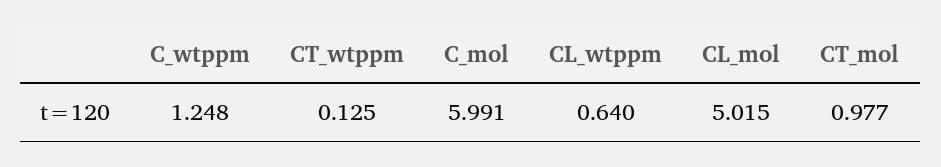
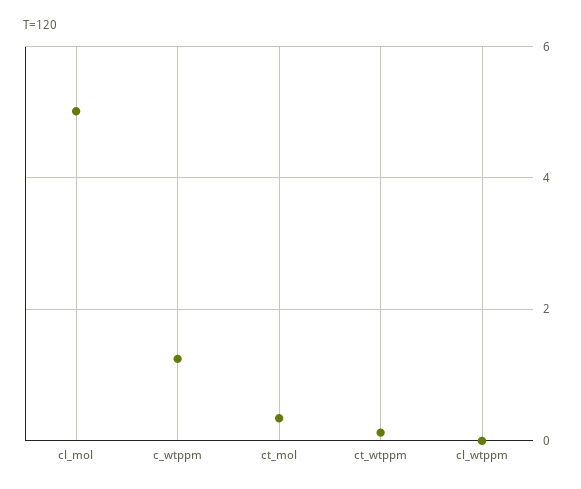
C_mol: 5.991 -> none
CL_wtppm: 0.64 -> 0
CT_mol: 0.977 -> 0.4

